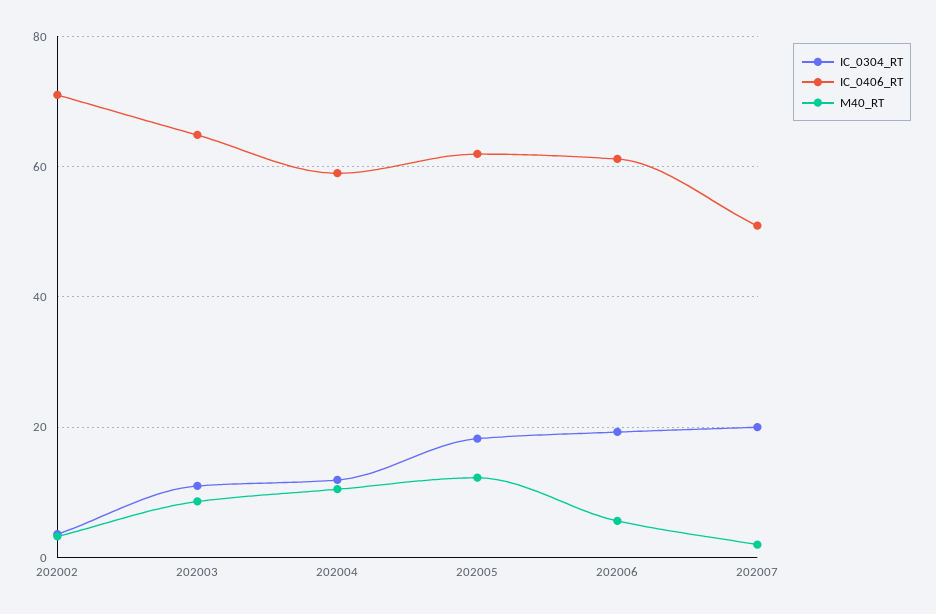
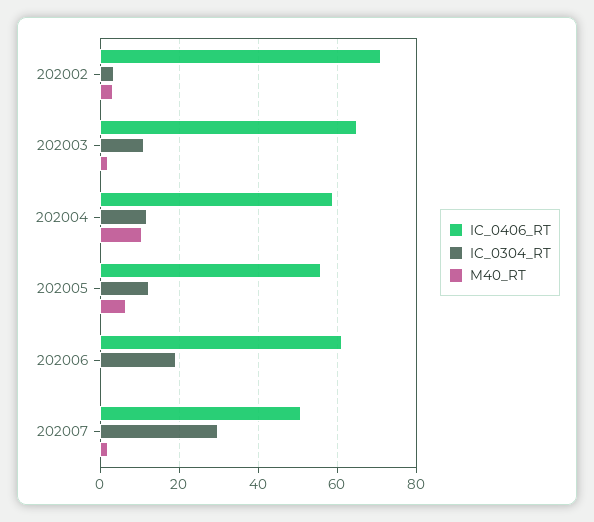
M40_RT, 202003: 8 -> 2
IC_0304_RT, 202005: 18 -> 12
IC_0406_RT, 202005: 62 -> 56
M40_RT, 202005: 12 -> 6
M40_RT, 202006: 6 -> 0
IC_0304_RT, 202007: 20 -> 30

